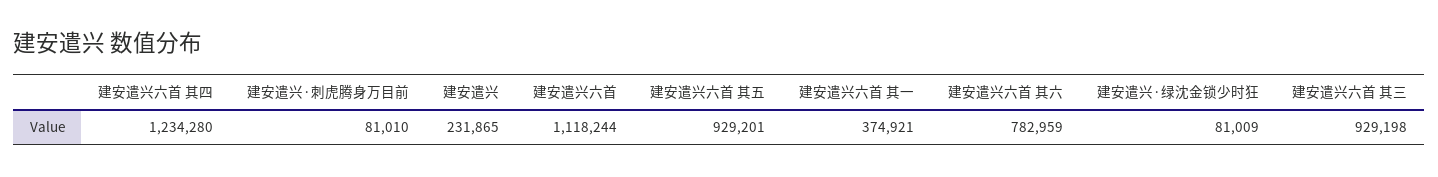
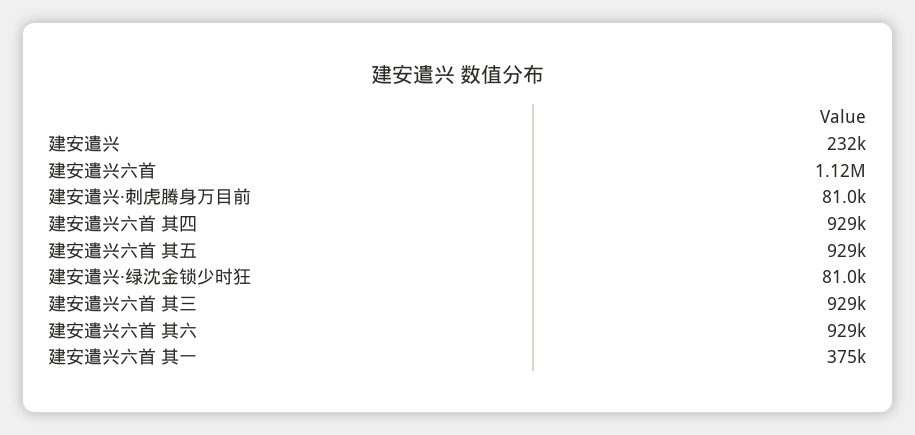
建安遣兴六首 其四: 1234280 -> 929000
建安遣兴六首 其六: 782959 -> 929000

